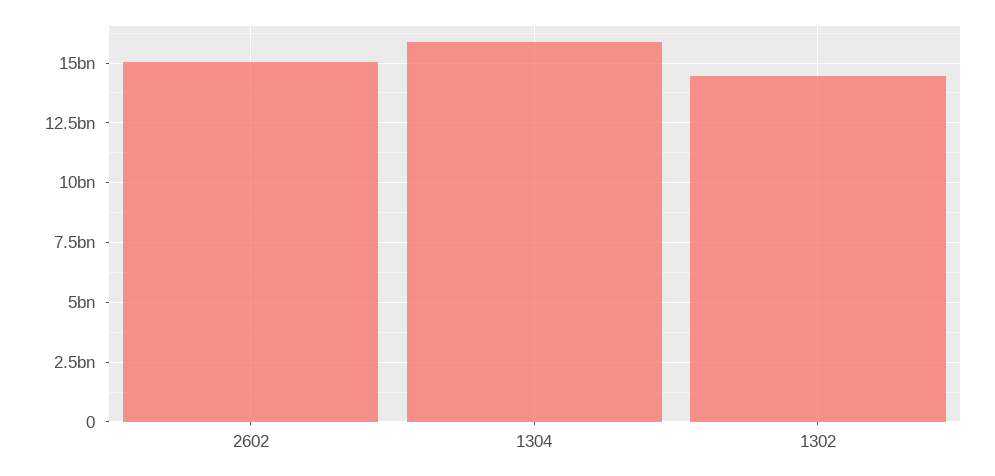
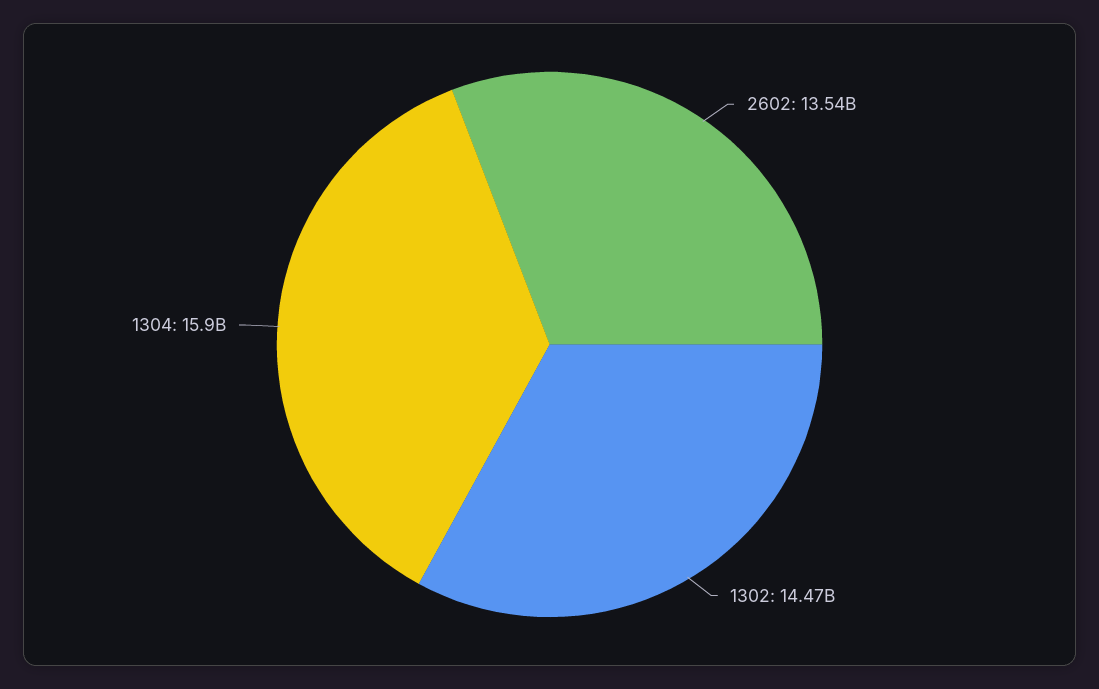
2602: 15000000000 -> 13540000000

